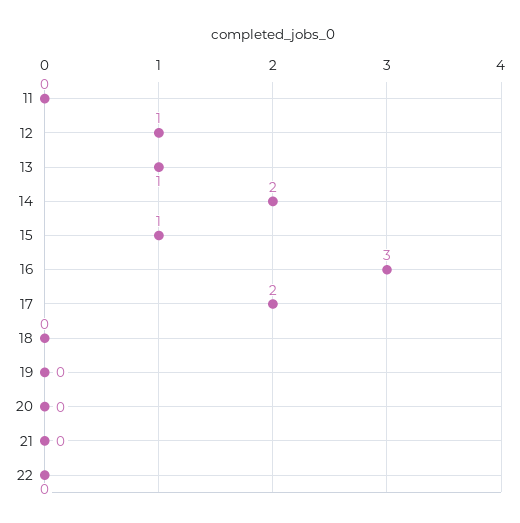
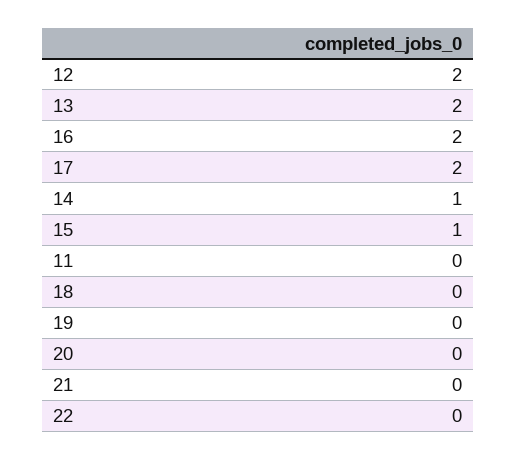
12: 1 -> 2
13: 1 -> 2
14: 2 -> 1
16: 3 -> 2

